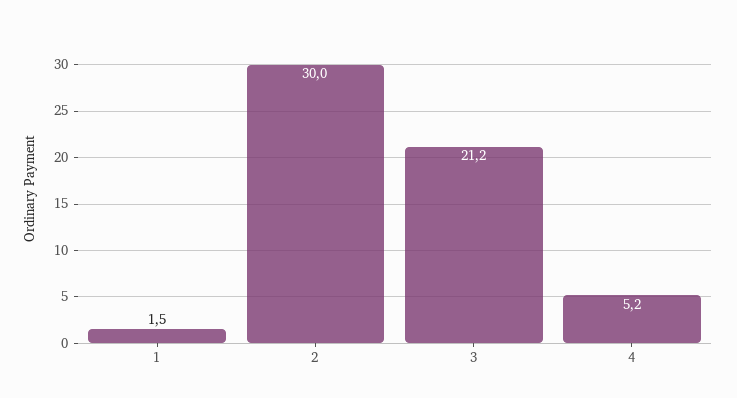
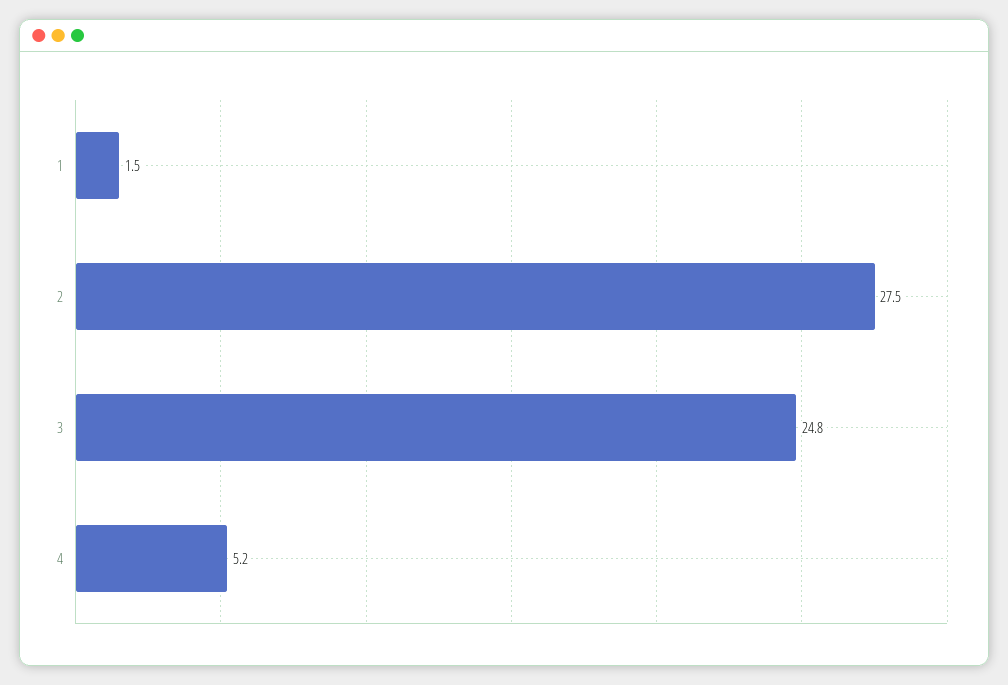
2: 30 -> 27.5
3: 21.2 -> 24.8

